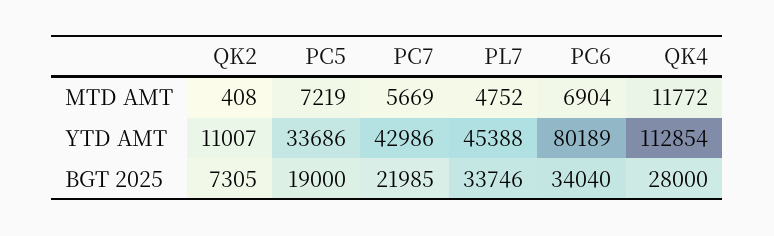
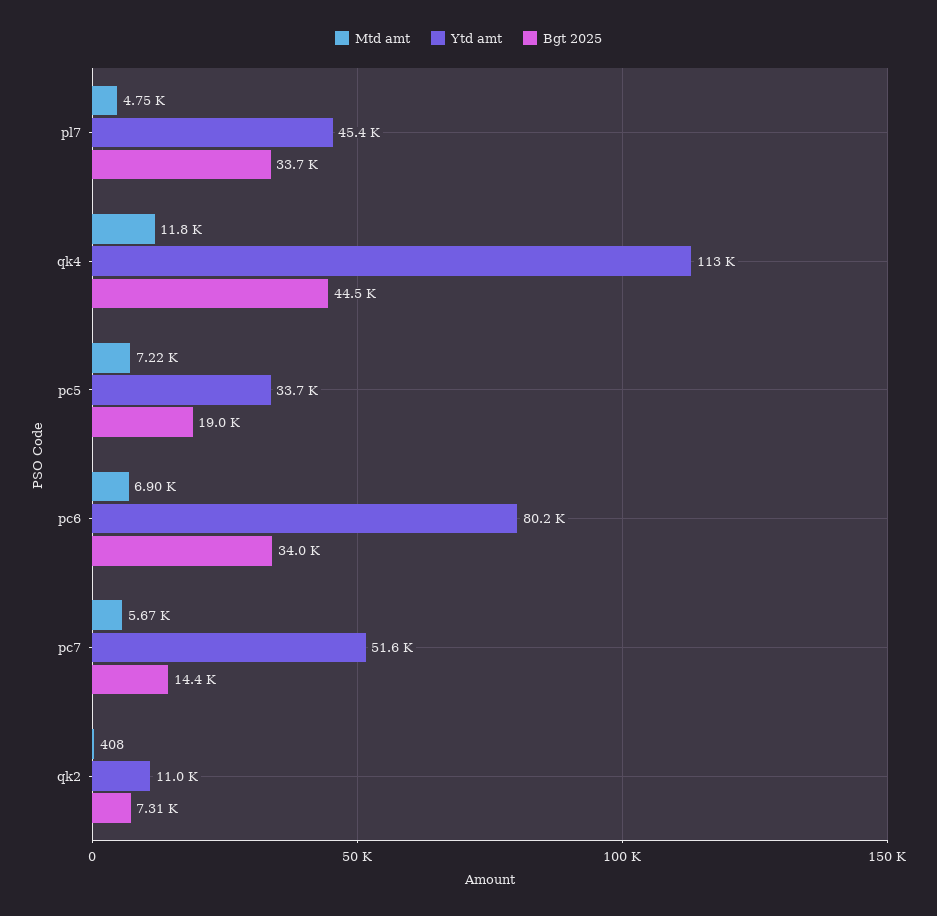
YTD AMT, PC7: 42986 -> 51600
BGT 2025, PC7: 21985 -> 14400
BGT 2025, QK4: 28000 -> 44500

